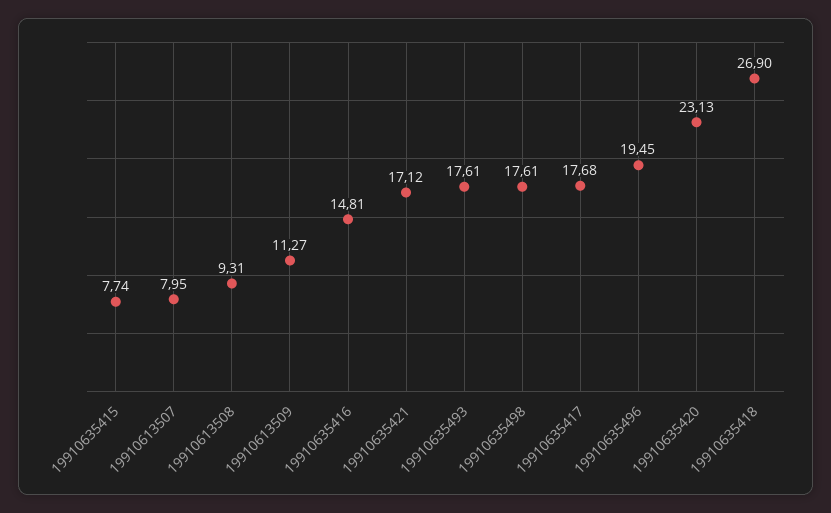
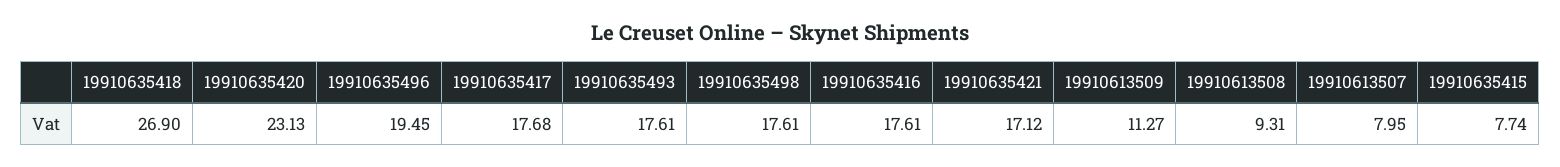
19910635416: 14.81 -> 17.61

